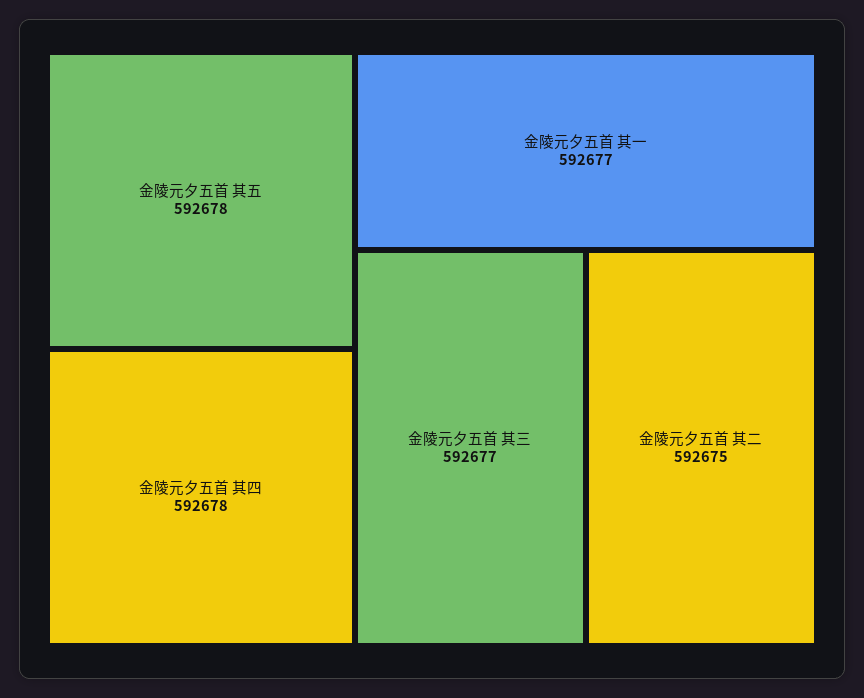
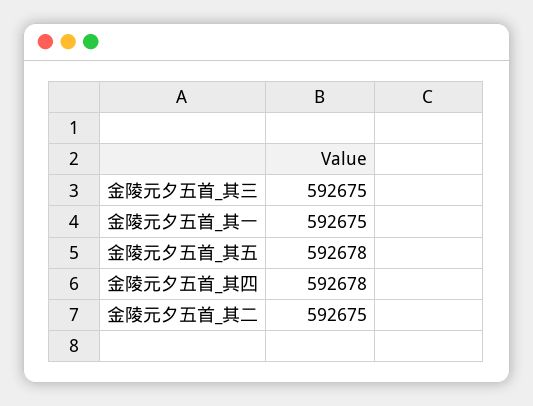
金陵元夕五首 其一: 592677 -> 592675
金陵元夕五首 其三: 592677 -> 592675

